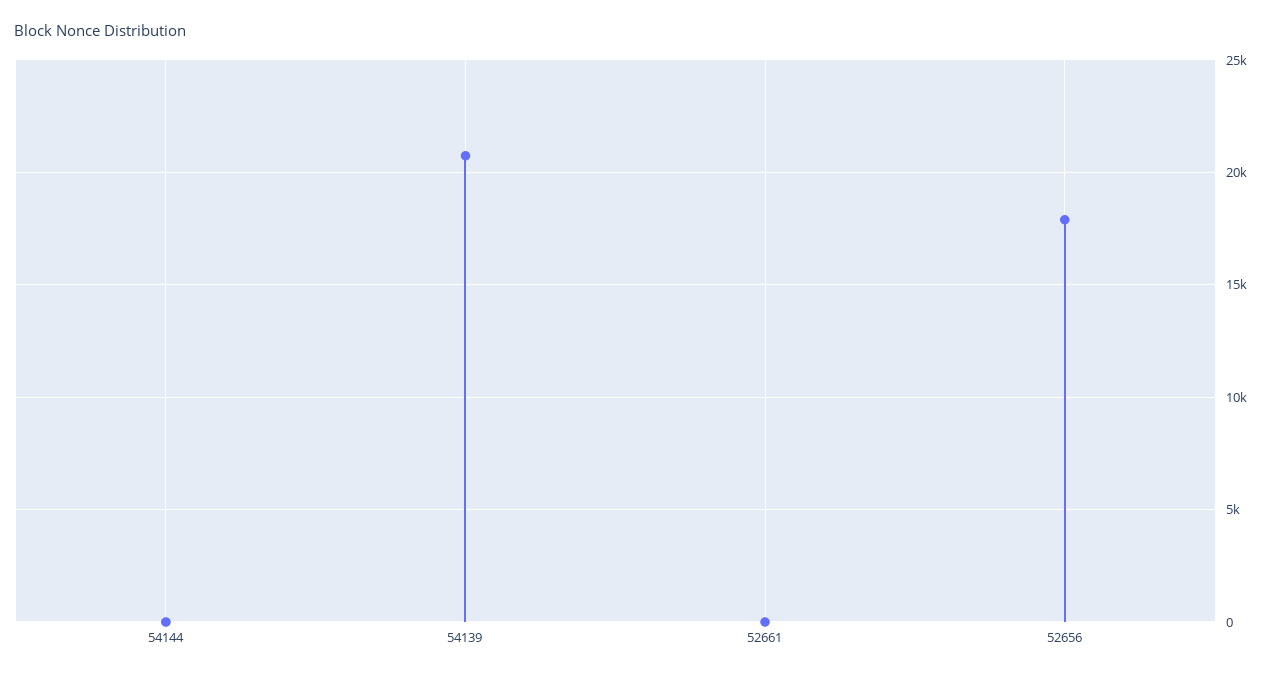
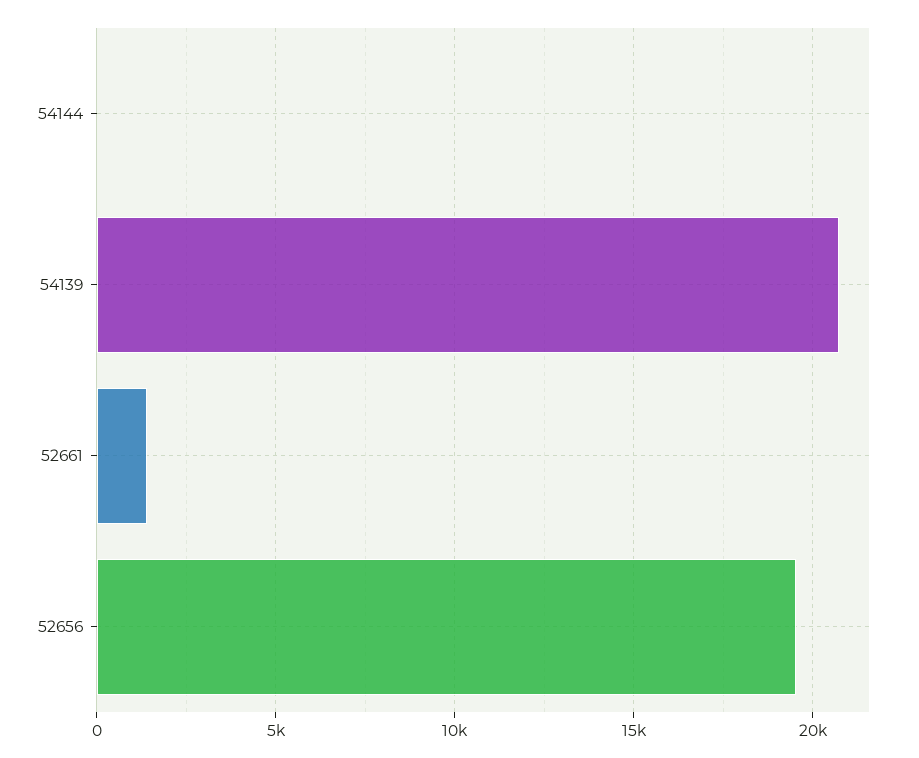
52661: 0 -> 1500
52656: 18000 -> 19500

